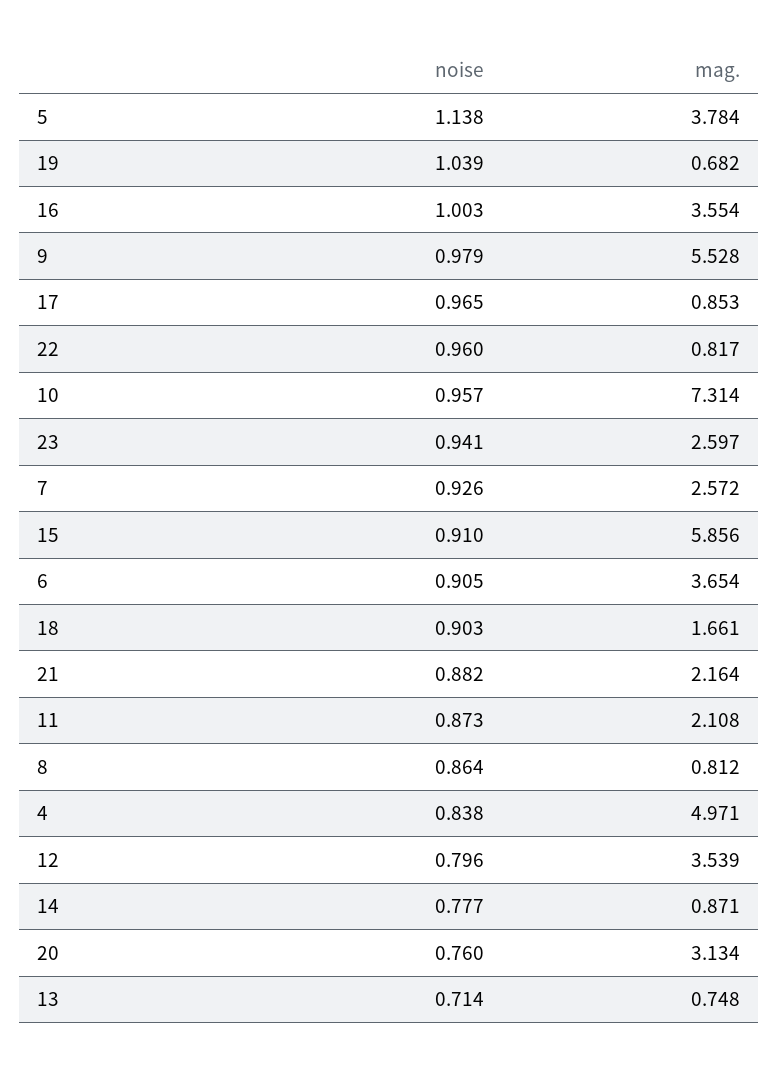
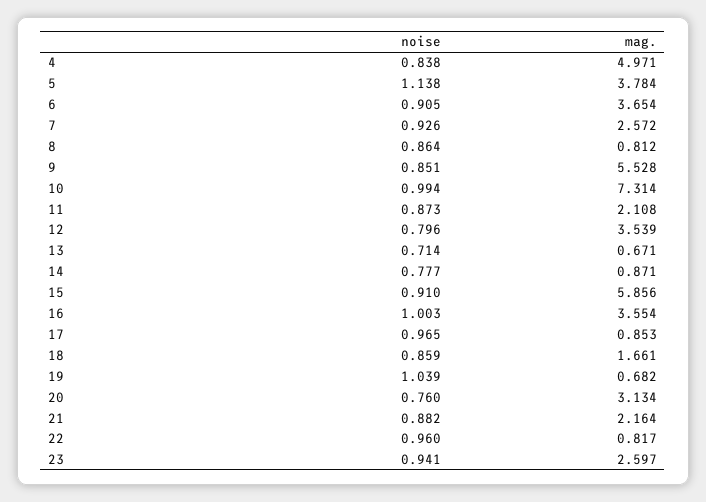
noise, 9: 0.979 -> 0.851
noise, 10: 0.957 -> 0.994
noise, 18: 0.903 -> 0.859
mag., 13: 0.748 -> 0.671

